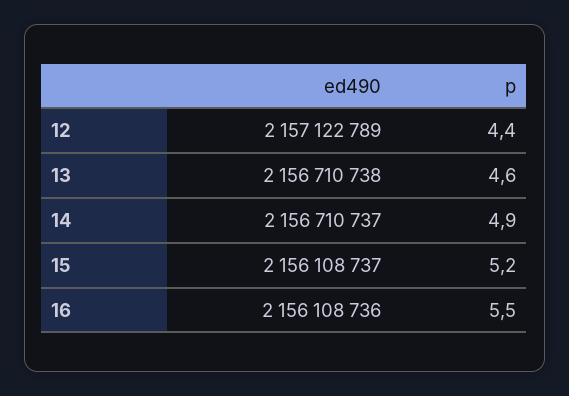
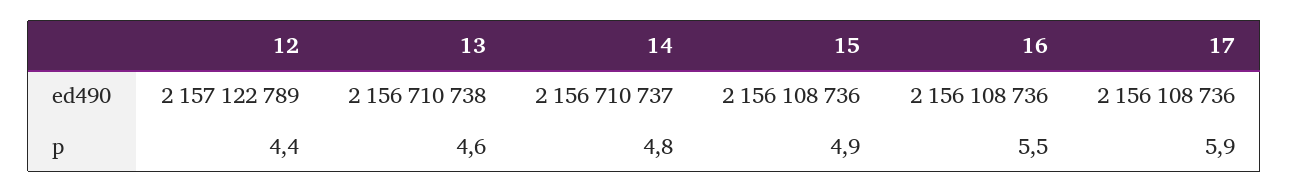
p, 14: 4.9 -> 4.8
ed490, 15: 2156108737 -> 2156108736
p, 15: 5.2 -> 4.9
ed490, 17: none -> 2156108736
p, 17: none -> 5.9

